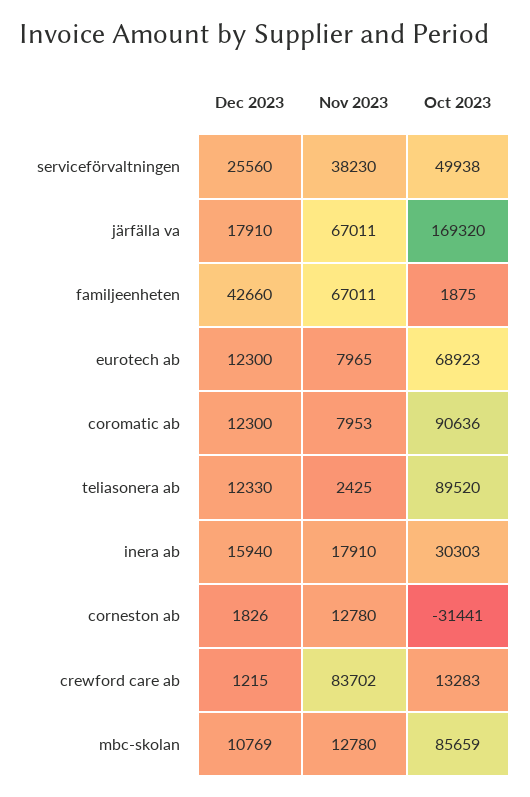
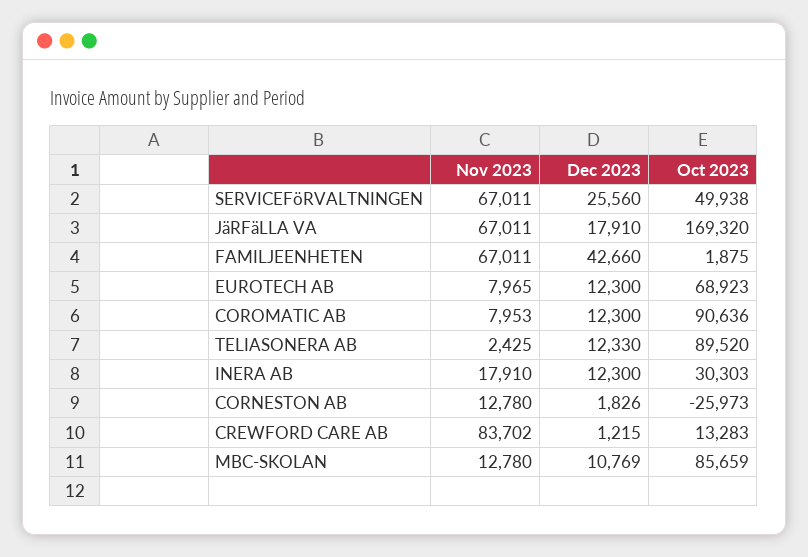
Nov 2023, serviceförvaltningen: 38230 -> 67011
Dec 2023, inera ab: 15940 -> 12300
Oct 2023, corneston ab: -31441 -> -25973

